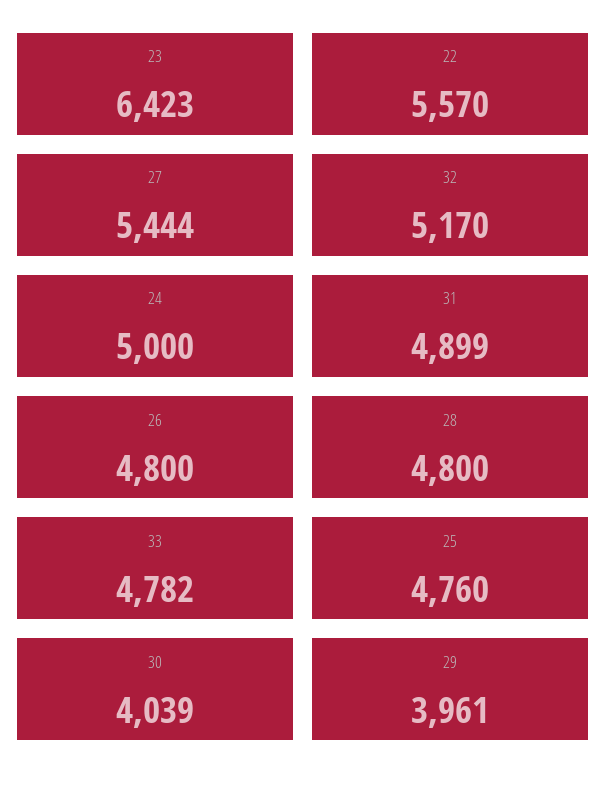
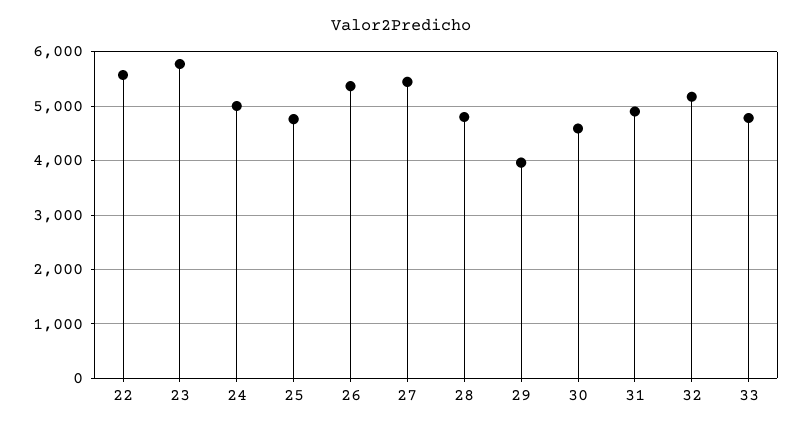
23: 6423 -> 5800
26: 4800 -> 5400
30: 4039 -> 4600

